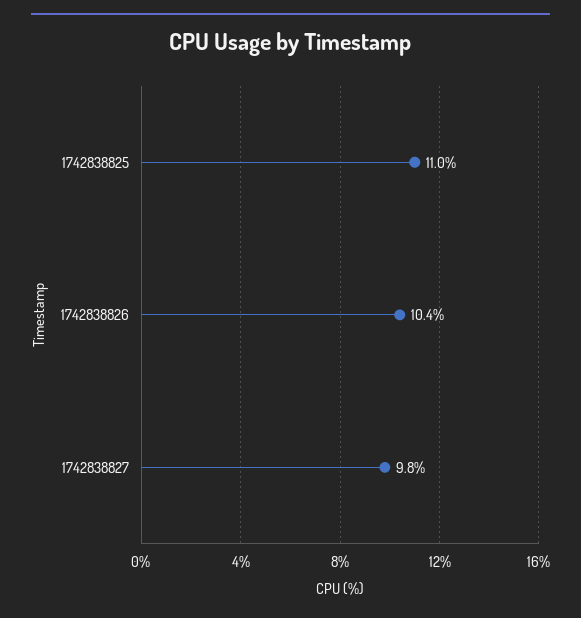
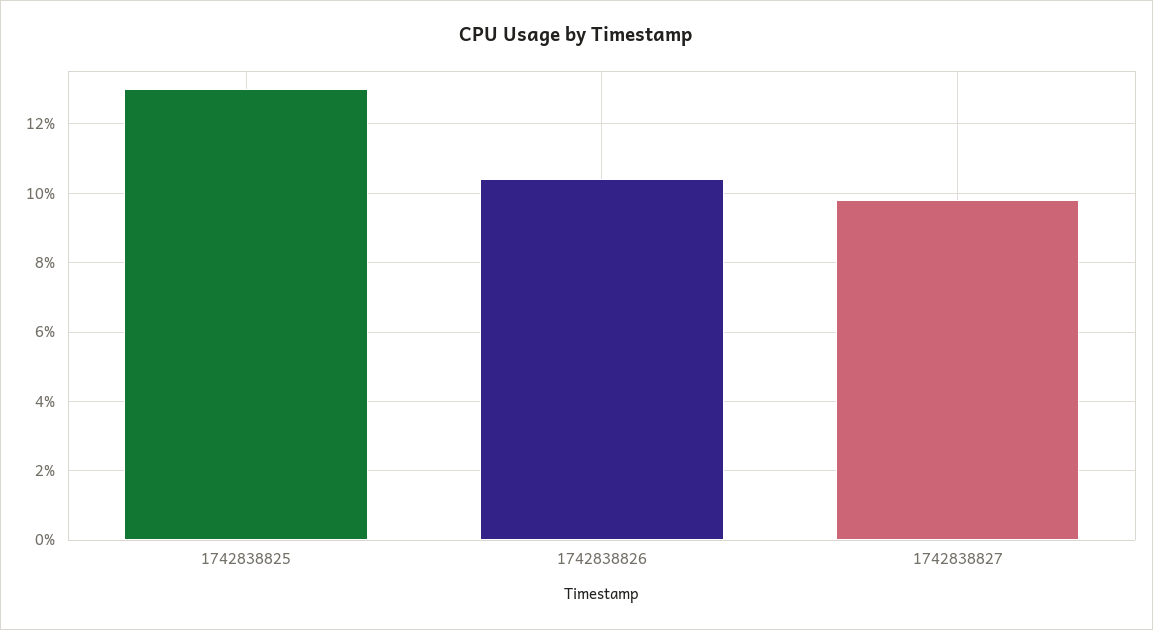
1742838825: 11 -> 13

